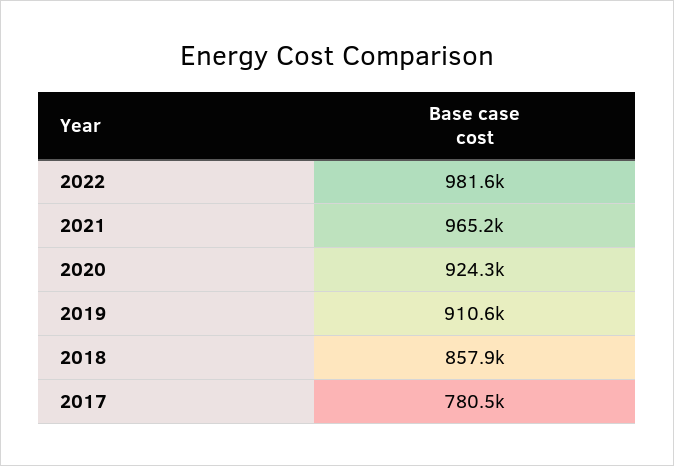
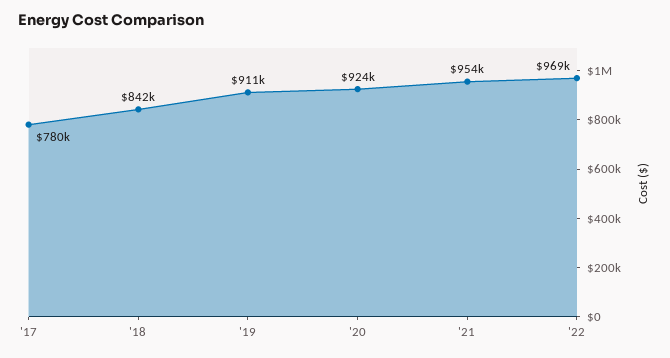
2022: 981600 -> 969000
2021: 965200 -> 954000
2018: 857900 -> 842000

